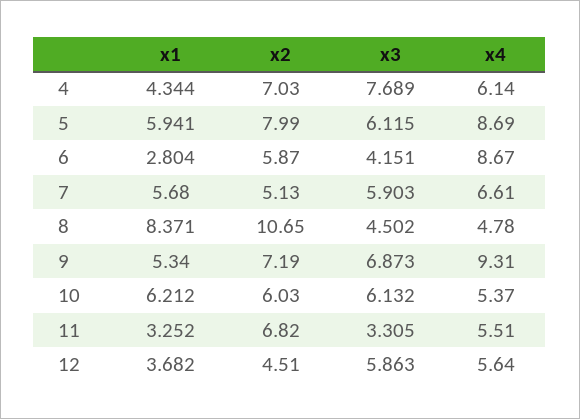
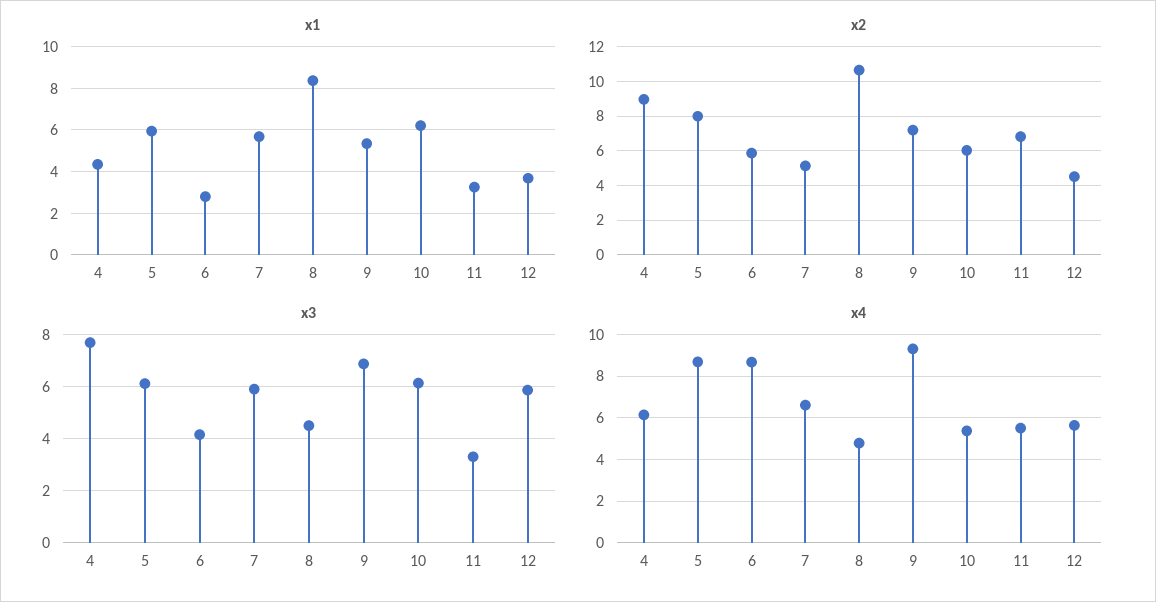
x2, 4: 7.03 -> 9

